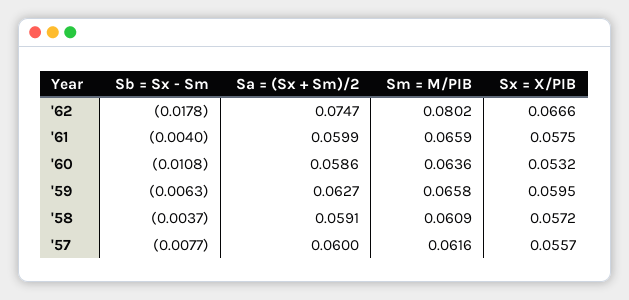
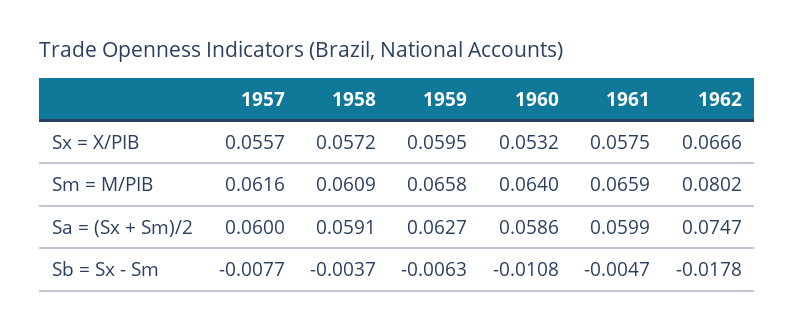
Sb = Sx - Sm, '61: -0.004 -> -0.0047
Sm = M/PIB, '60: 0.0636 -> 0.064

